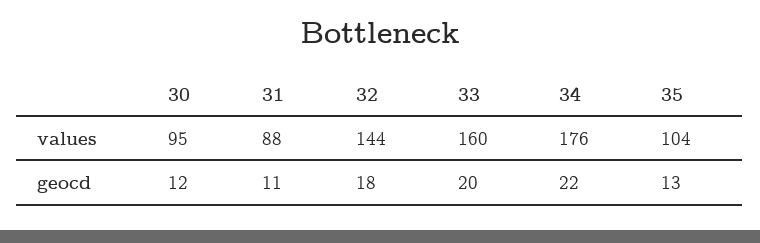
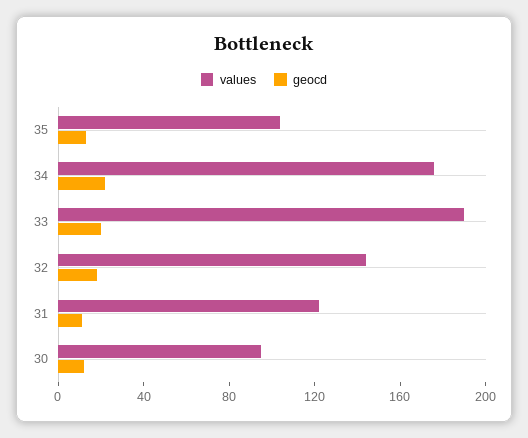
values, 31: 88 -> 120
values, 33: 160 -> 190

